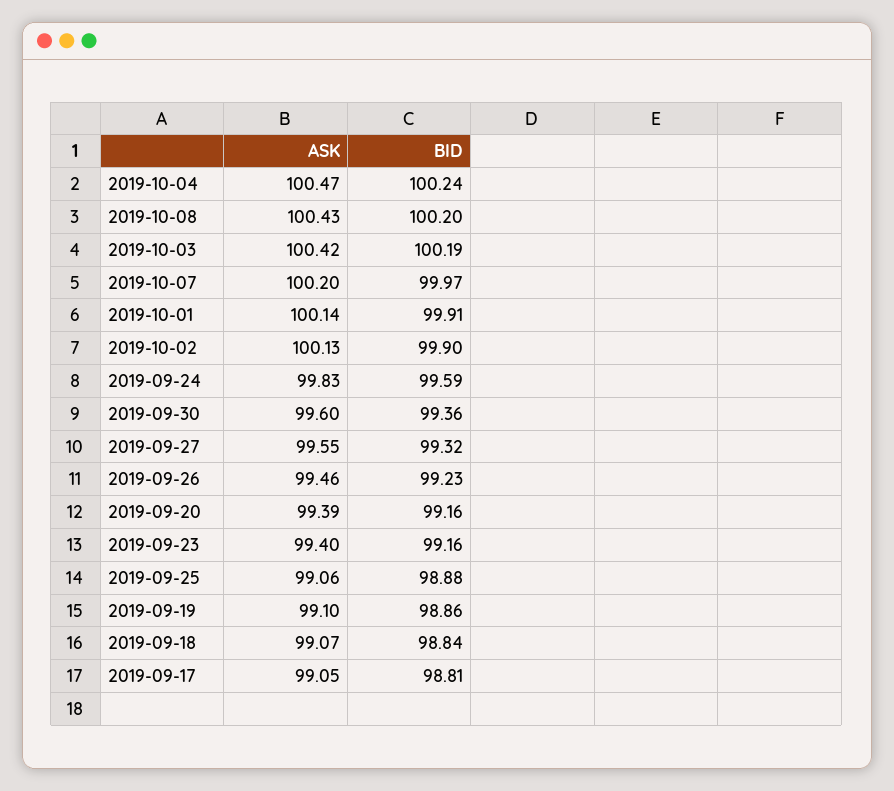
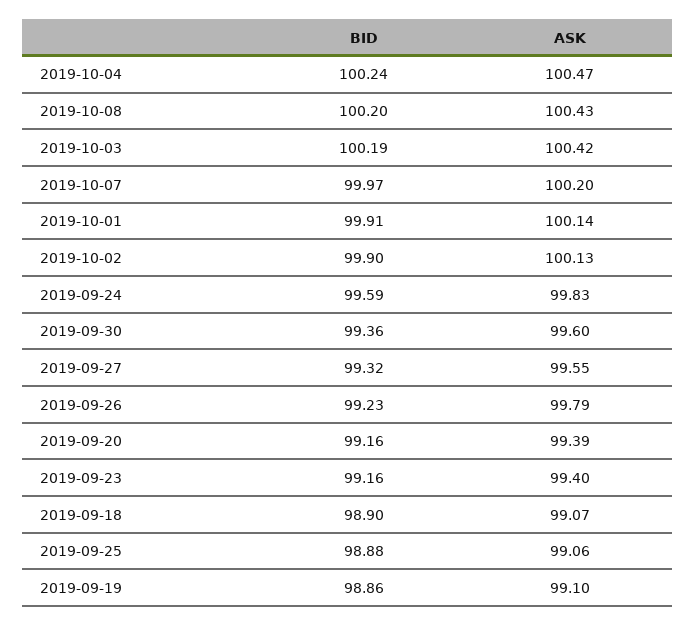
ASK, 2019-09-26: 99.46 -> 99.79
BID, 2019-09-18: 98.84 -> 98.9
ASK, 2019-09-17: 99.05 -> none
BID, 2019-09-17: 98.81 -> none

